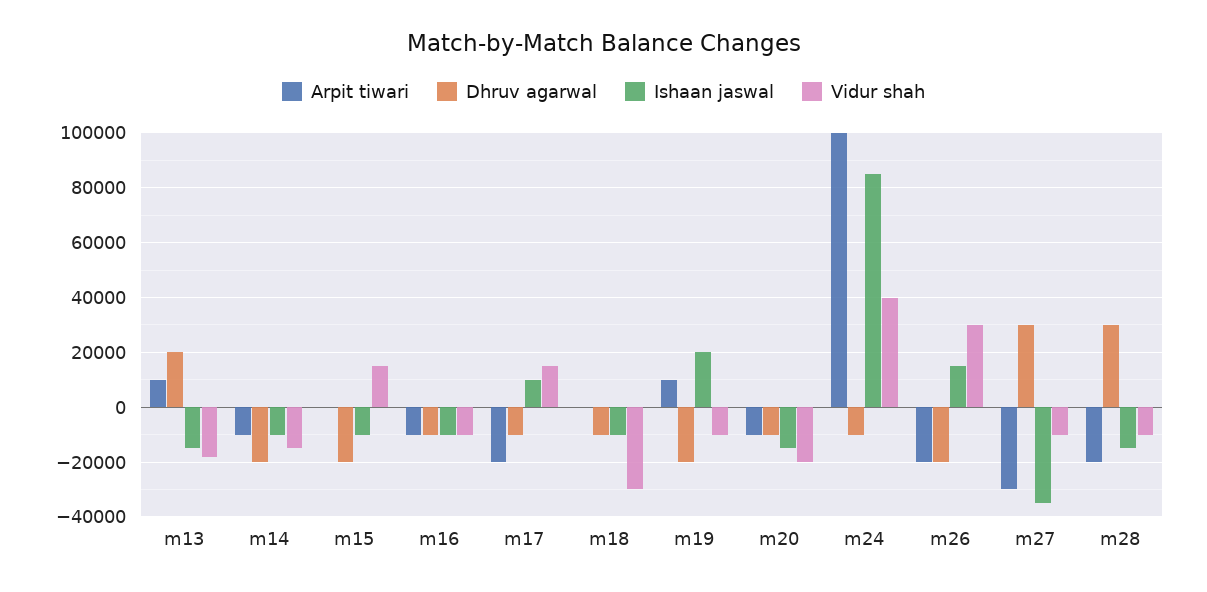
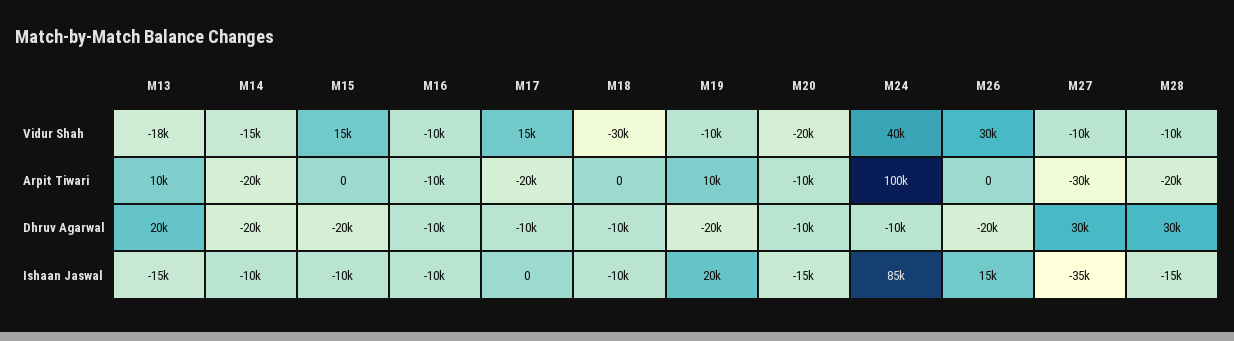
Arpit tiwari, m14: -10000 -> -20000
Ishaan jaswal, m17: 10000 -> 0
Arpit tiwari, m26: -20000 -> 0

